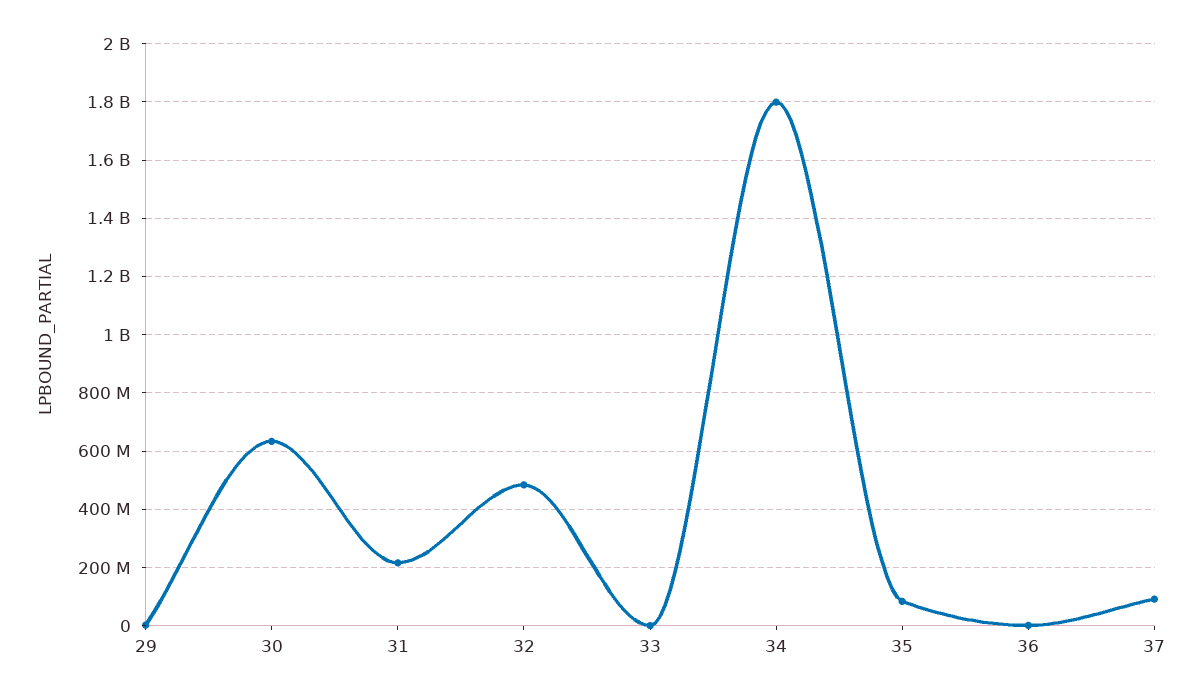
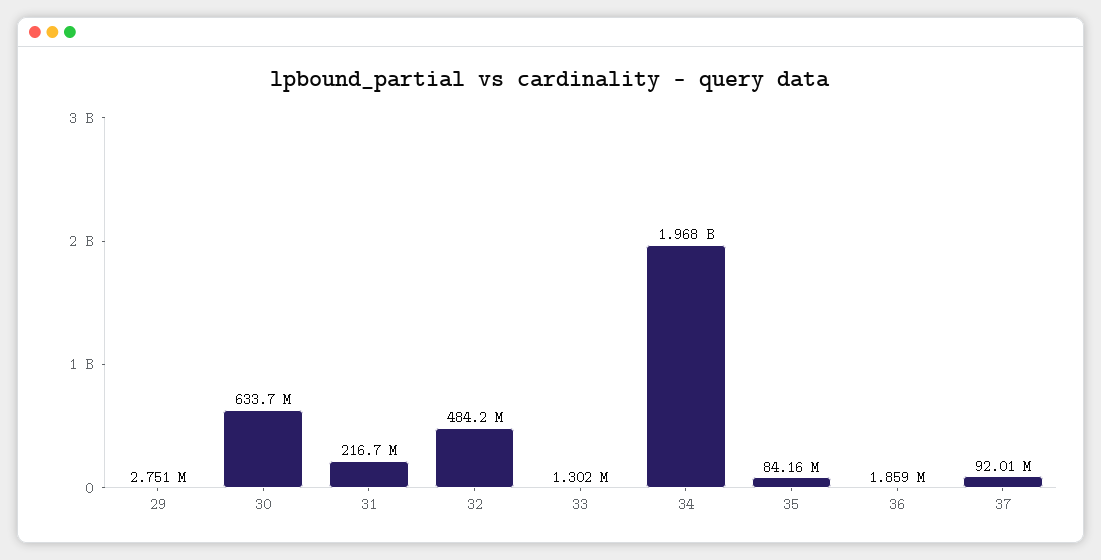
34: 1800000000 -> 1968000000

